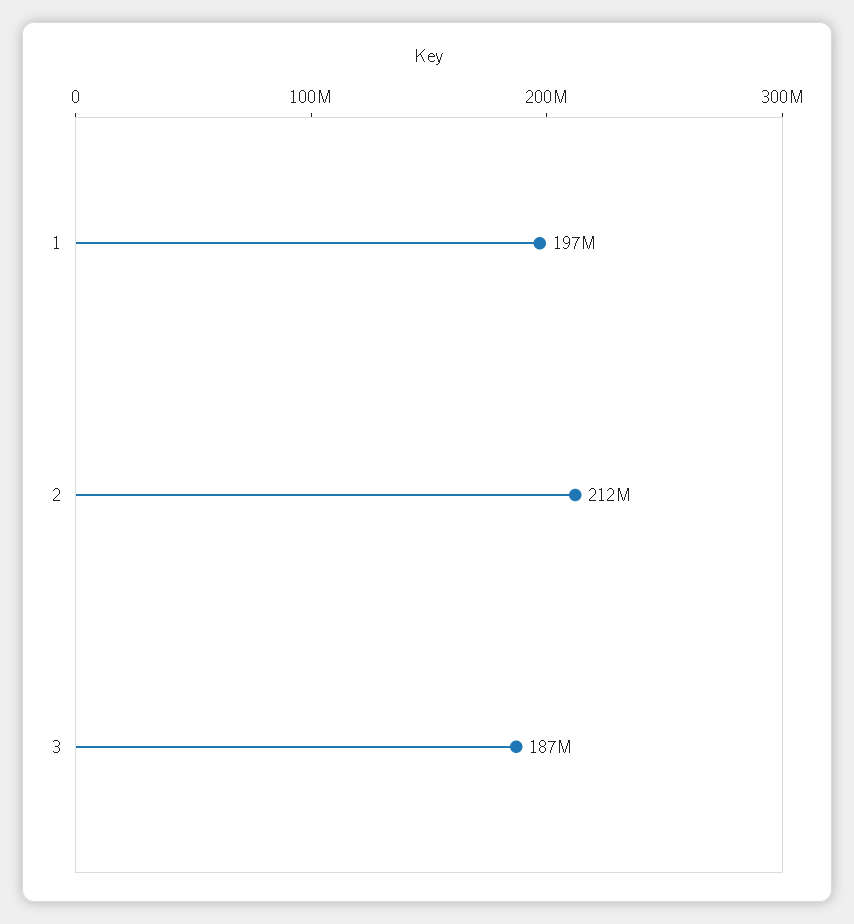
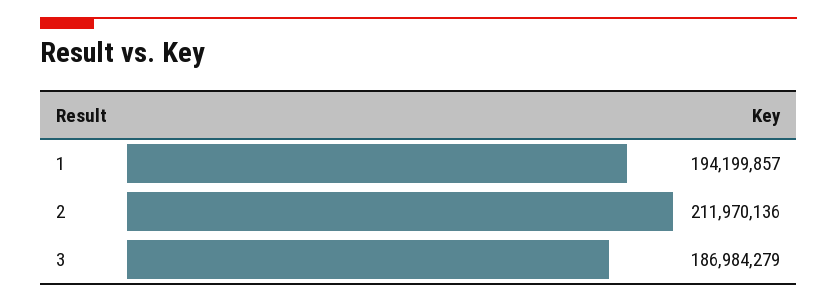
1: 197000000 -> 194199857

